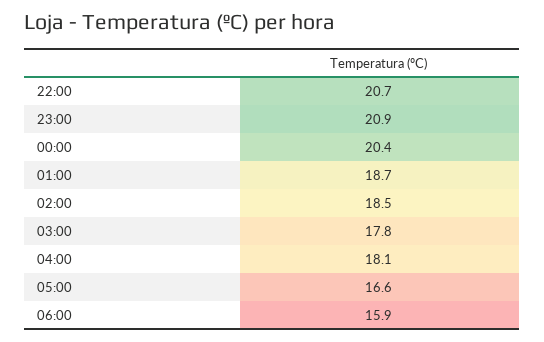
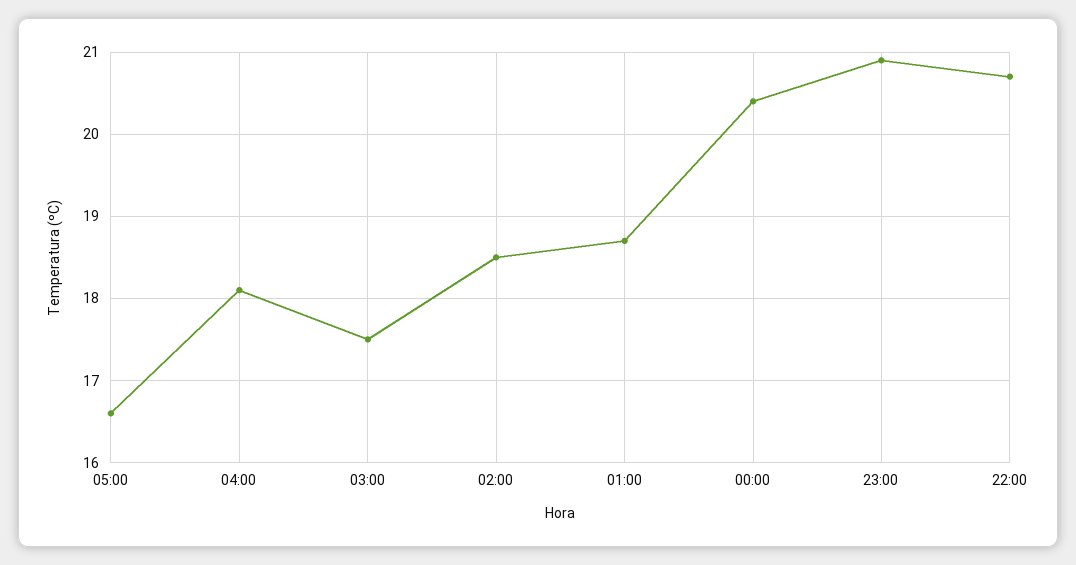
03:00: 17.8 -> 17.5
06:00: 15.9 -> none

